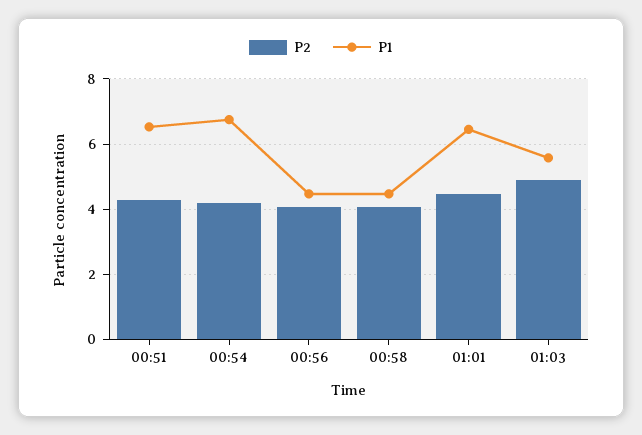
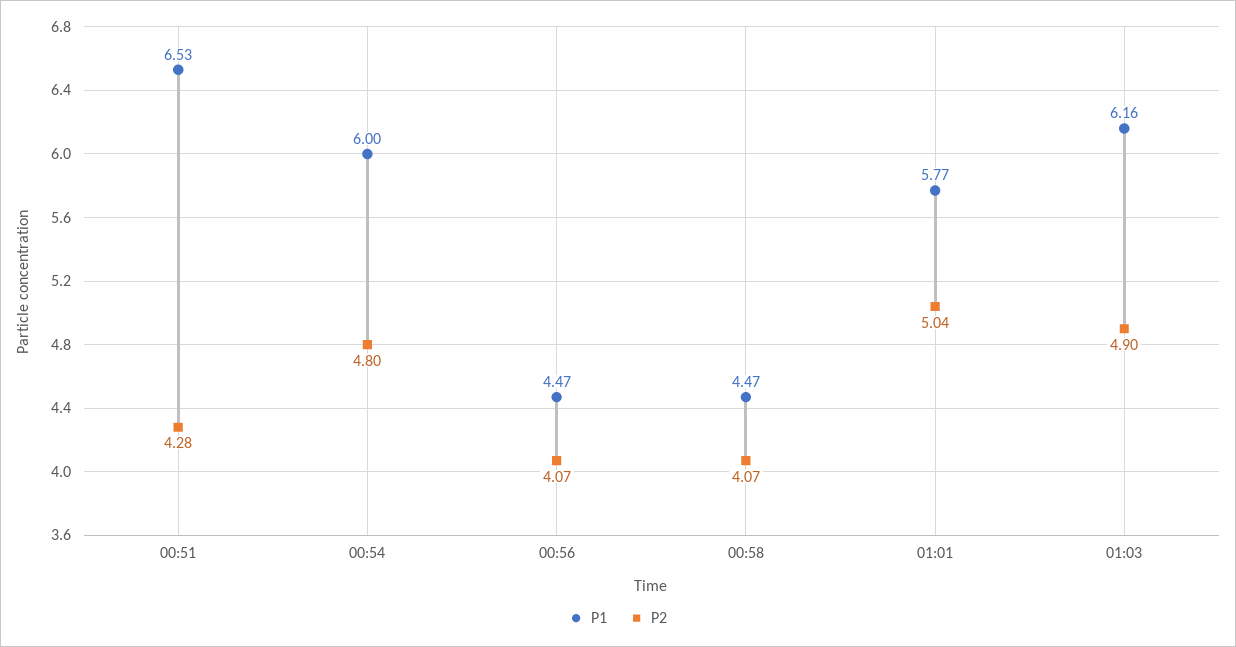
P2, 00:54: 4.2 -> 4.8
P1, 00:54: 6.8 -> 6
P2, 01:01: 4.4 -> 5.04
P1, 01:01: 6.4 -> 5.77
P1, 01:03: 5.6 -> 6.16

